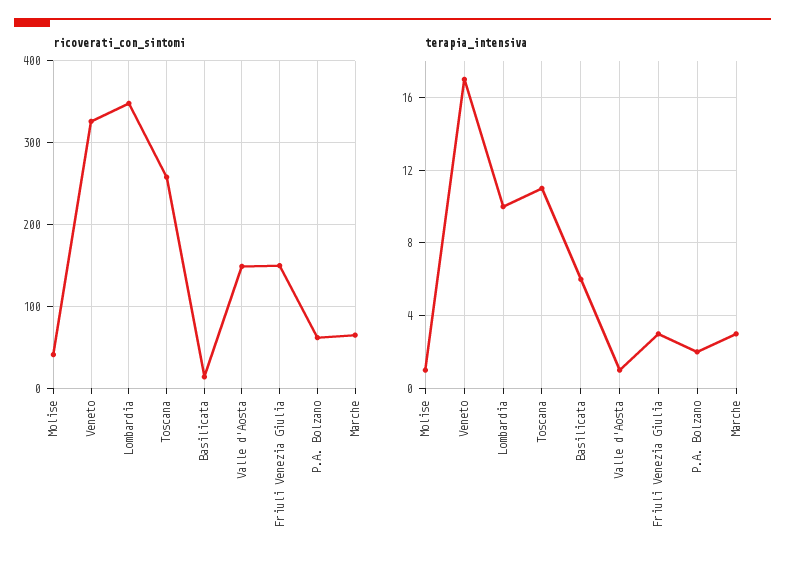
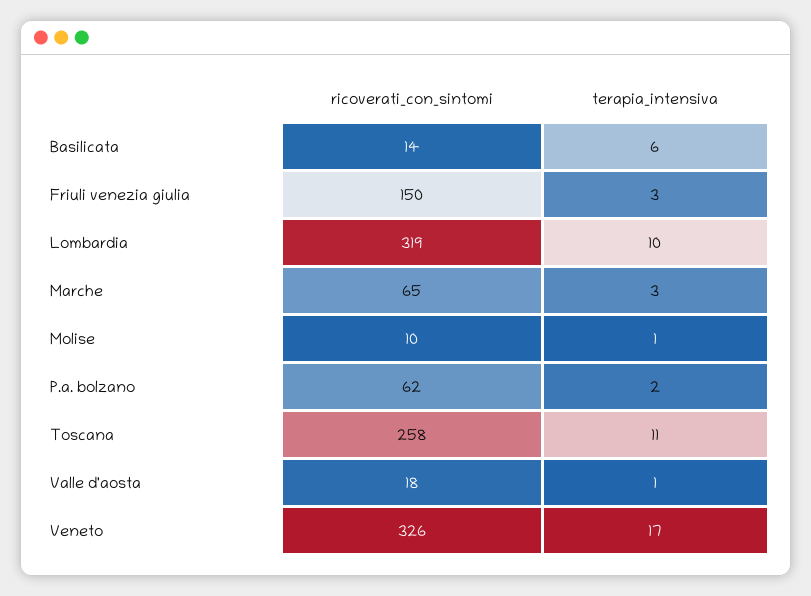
ricoverati_con_sintomi, Molise: 40 -> 10
ricoverati_con_sintomi, Lombardia: 350 -> 319
ricoverati_con_sintomi, Valle d'Aosta: 150 -> 18

